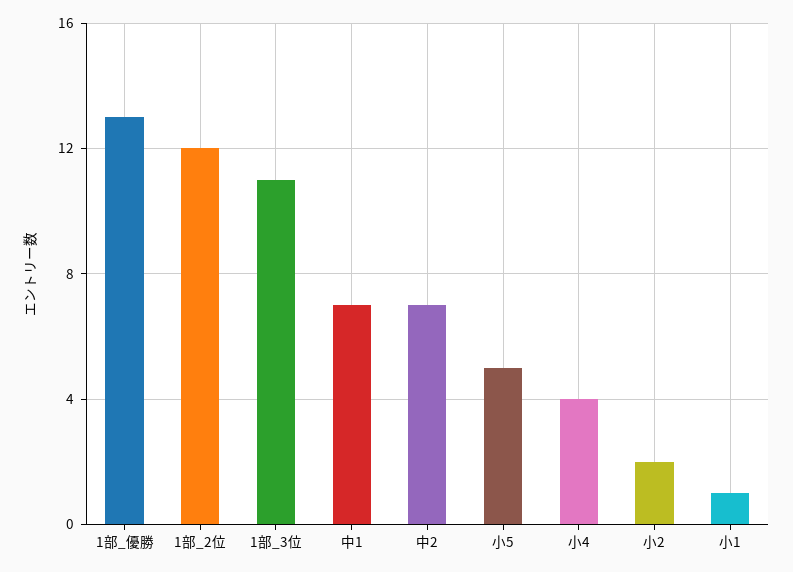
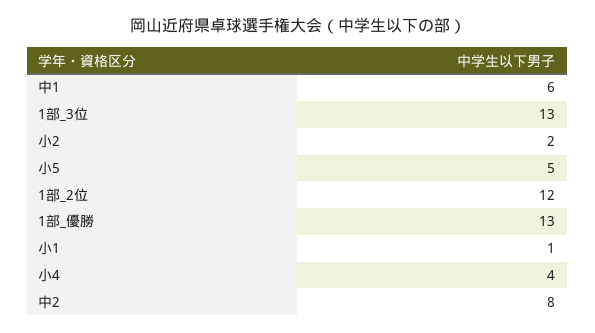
1部_3位: 11 -> 13
中1: 7 -> 6
中2: 7 -> 8

